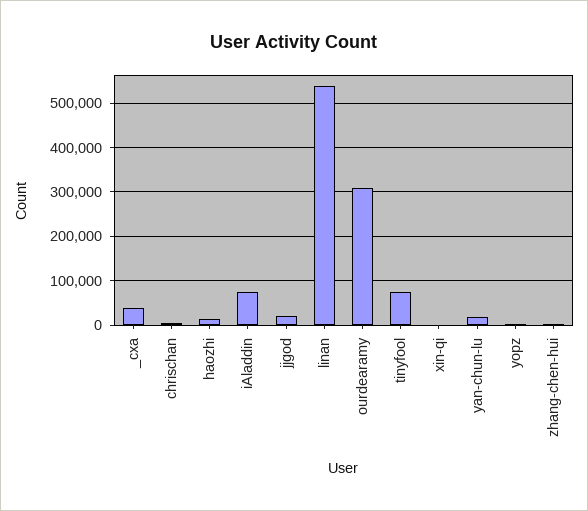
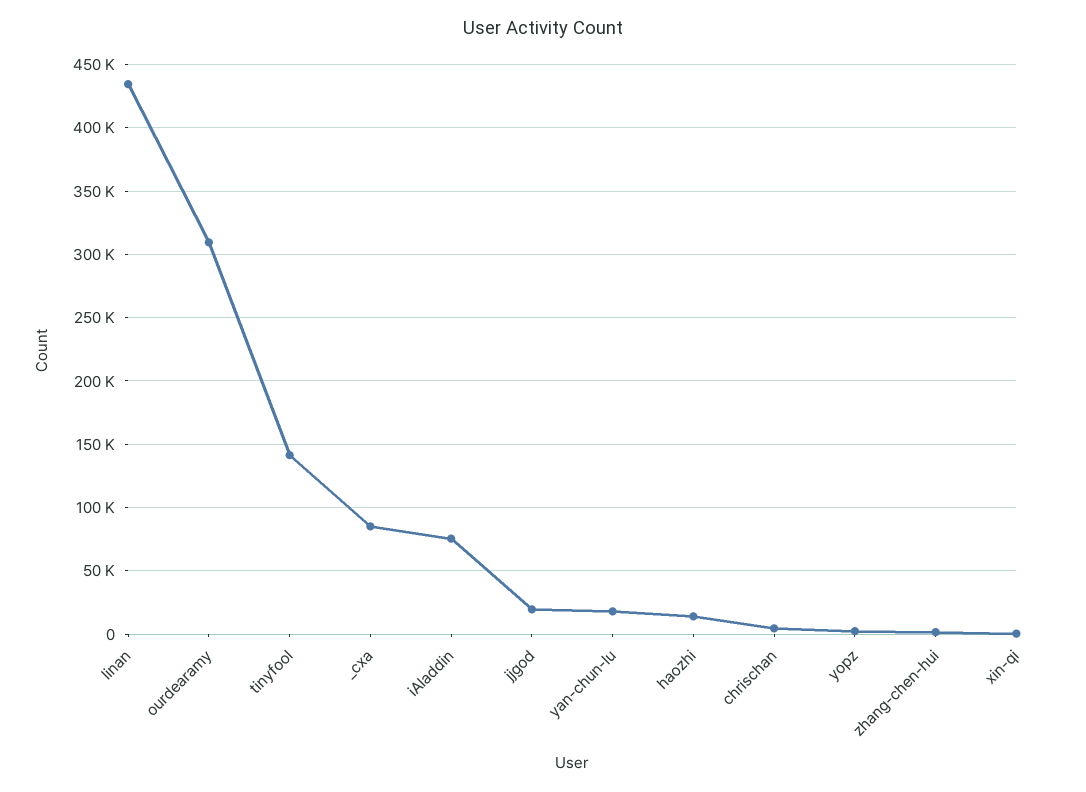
_cxa: 40000 -> 85000
linan: 540000 -> 435000
tinyfool: 80000 -> 140000

